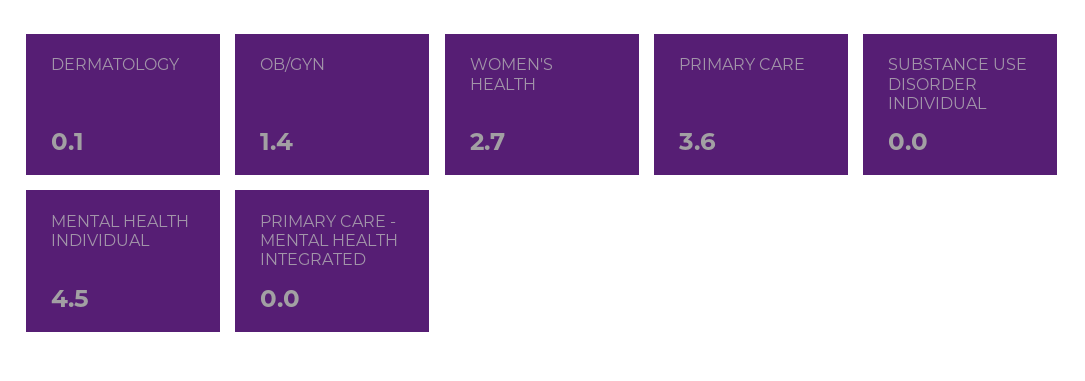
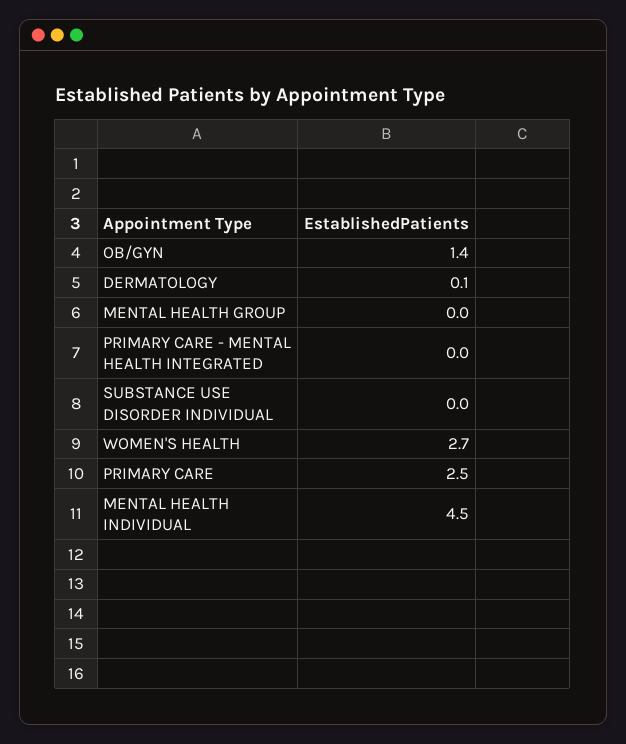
PRIMARY CARE: 3.6 -> 2.5
MENTAL HEALTH GROUP: none -> 0

